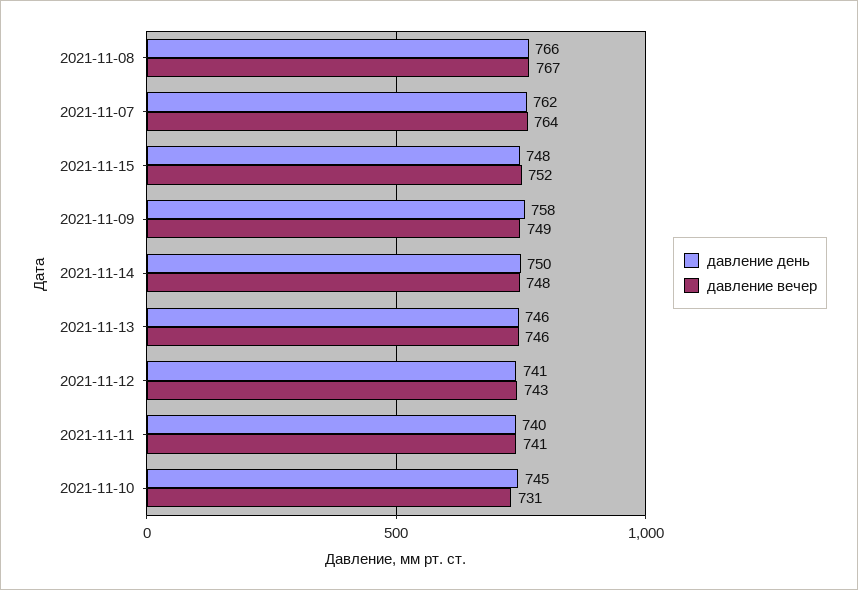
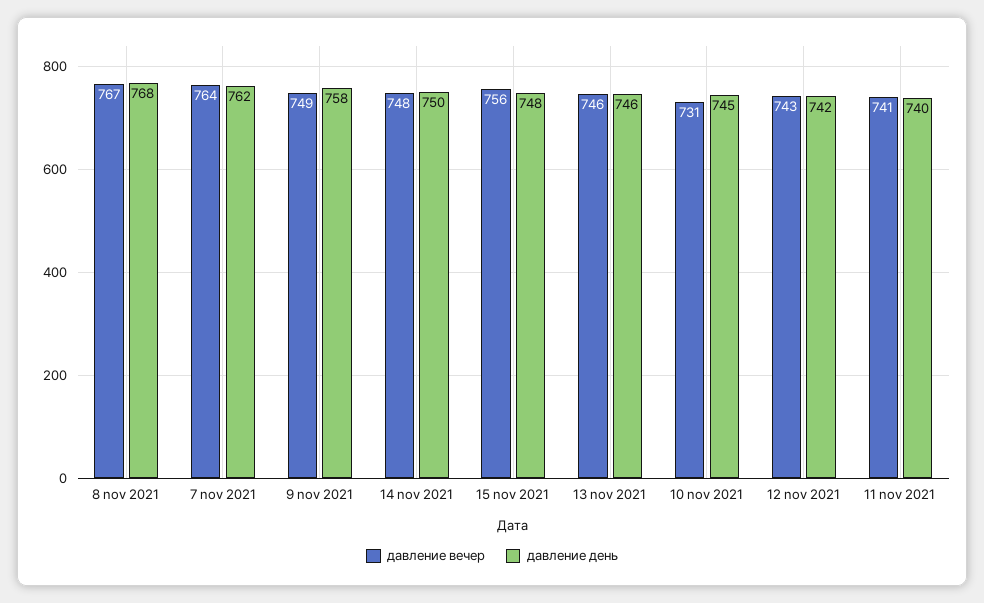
давление день, 2021-11-08: 766 -> 768
давление вечер, 2021-11-15: 752 -> 756
давление день, 2021-11-12: 741 -> 742

